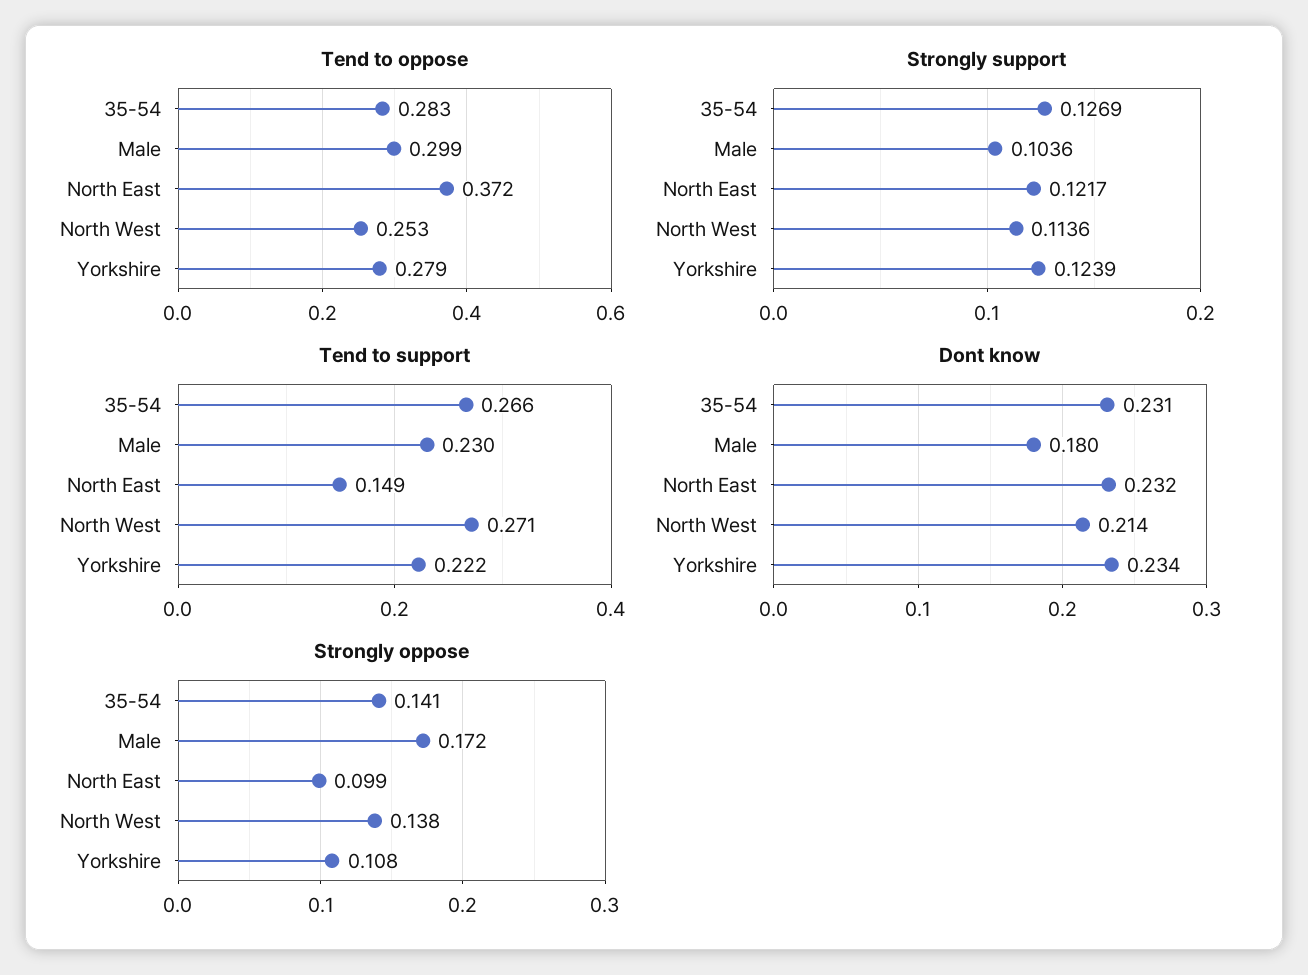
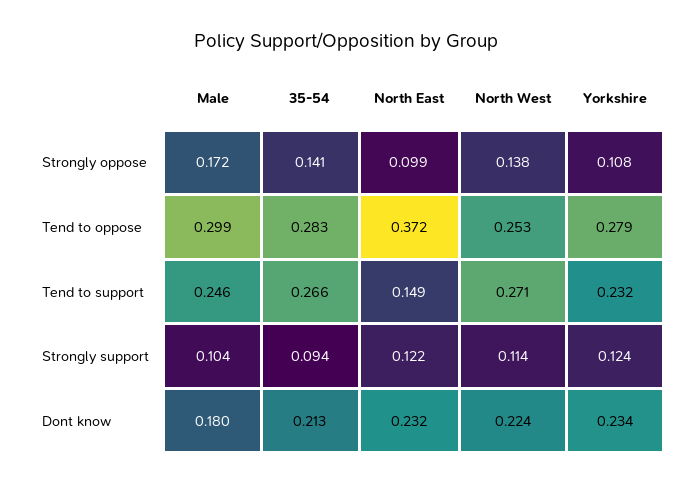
Strongly support, 35-54: 0.1269 -> 0.094
Tend to support, Male: 0.23 -> 0.246
Tend to support, Yorkshire: 0.222 -> 0.232
Dont know, 35-54: 0.231 -> 0.213
Dont know, North West: 0.214 -> 0.224

